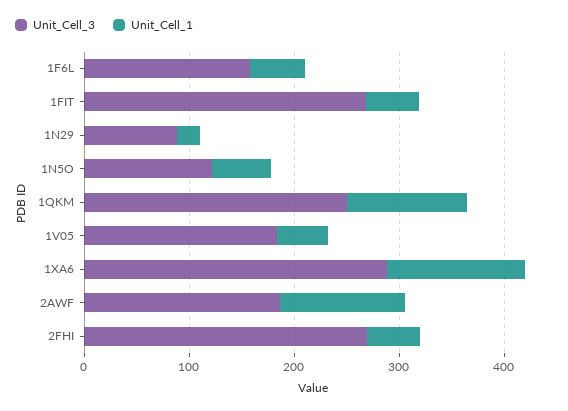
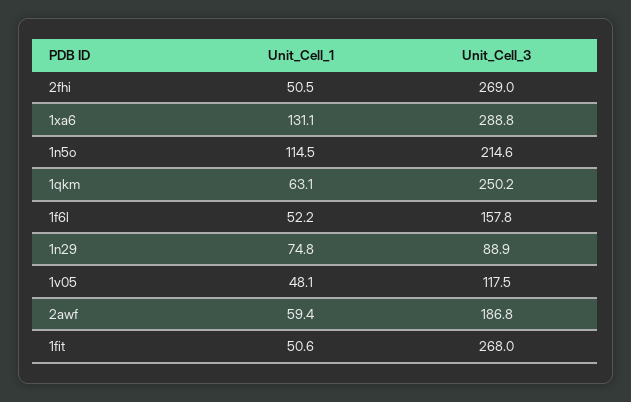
Unit_Cell_1, 1N29: 20 -> 74.8
Unit_Cell_3, 1N5O: 120 -> 214.6
Unit_Cell_1, 1N5O: 60 -> 114.5
Unit_Cell_1, 1QKM: 120 -> 63.1
Unit_Cell_3, 1V05: 180 -> 117.5
Unit_Cell_1, 2AWF: 120 -> 59.4

